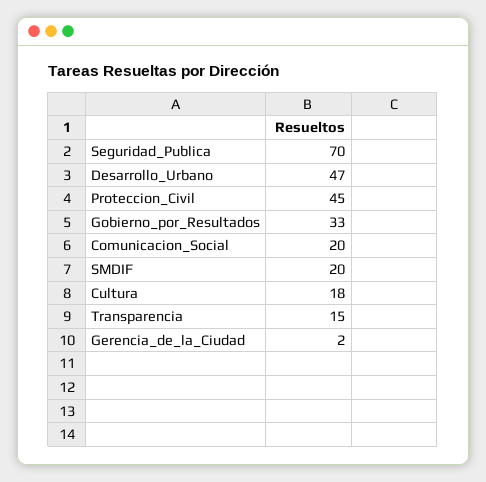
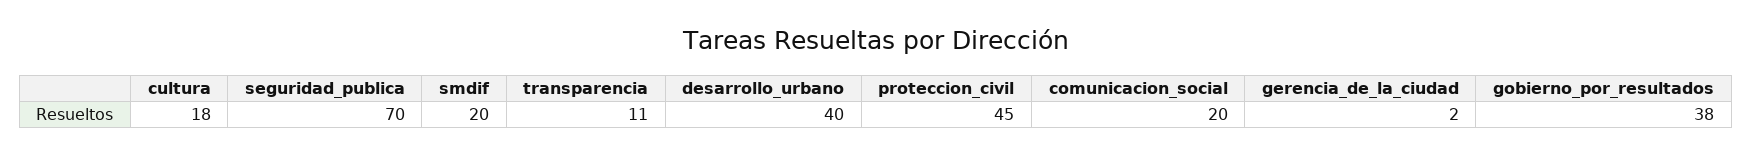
Desarrollo_Urbano: 47 -> 40
Gobierno_por_Resultados: 33 -> 38
Transparencia: 15 -> 11

